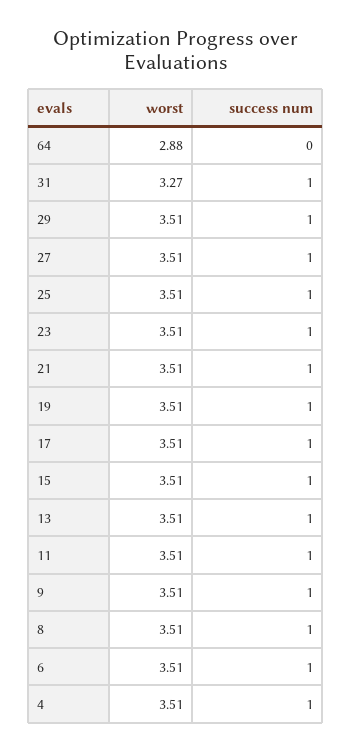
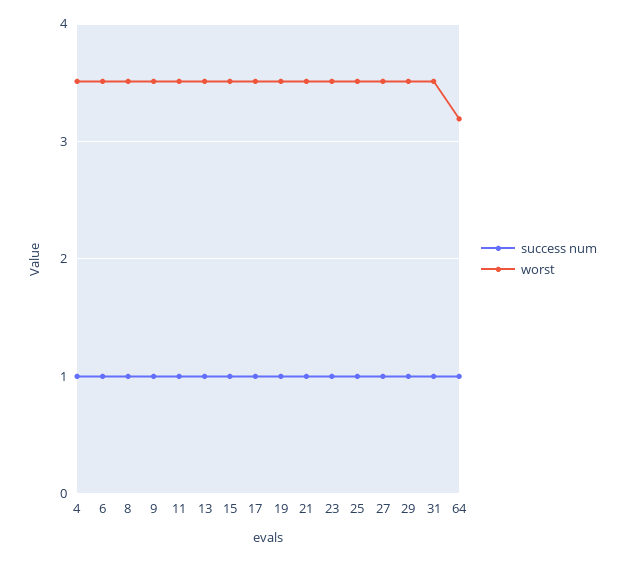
worst, 64: 2.88 -> 3.2
success num, 64: 0 -> 1
worst, 31: 3.27 -> 3.5

